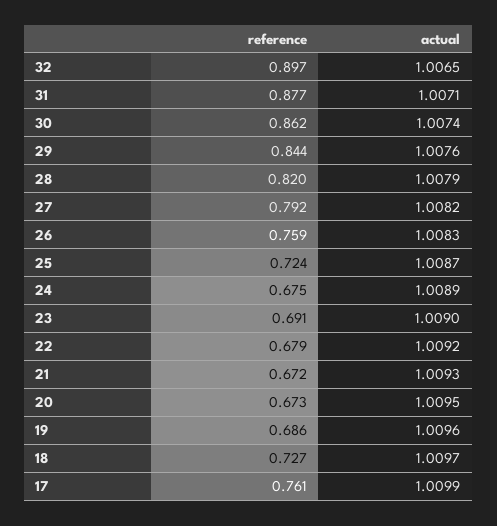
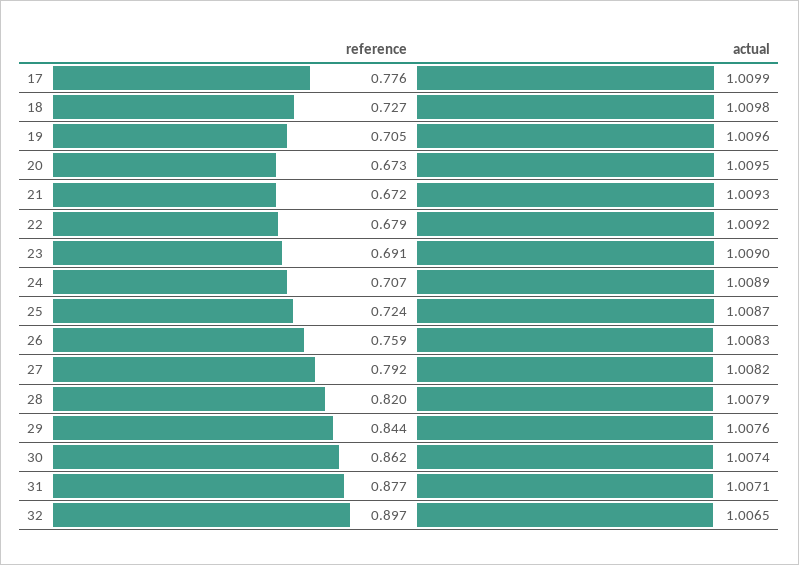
reference, 24: 0.675 -> 0.707
reference, 19: 0.686 -> 0.705
actual, 18: 1.0097 -> 1.0098
reference, 17: 0.761 -> 0.776

